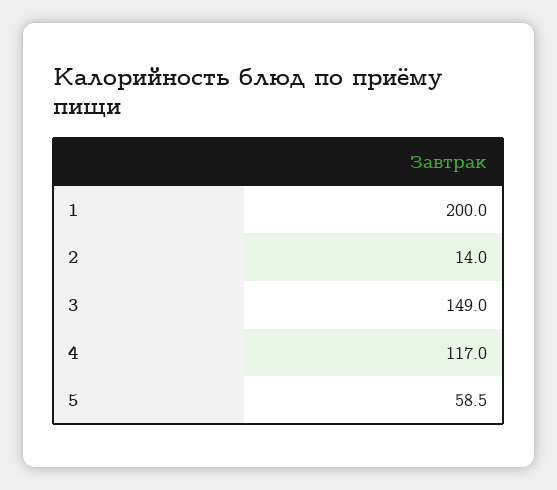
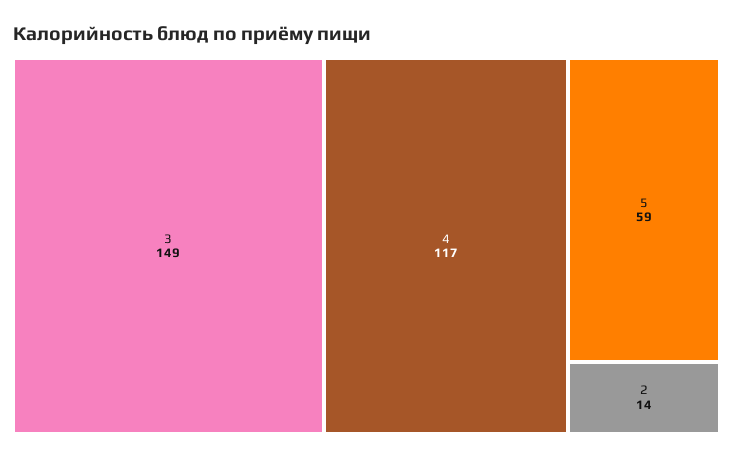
1: 200 -> none

